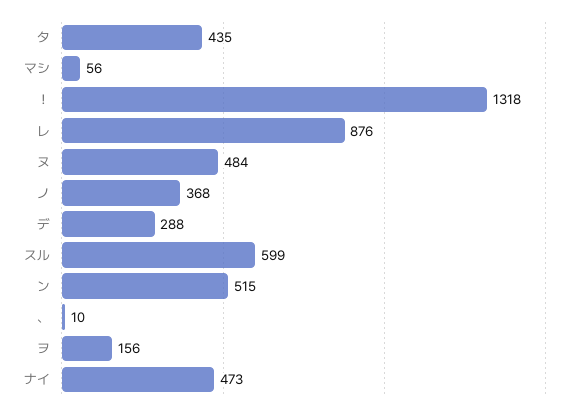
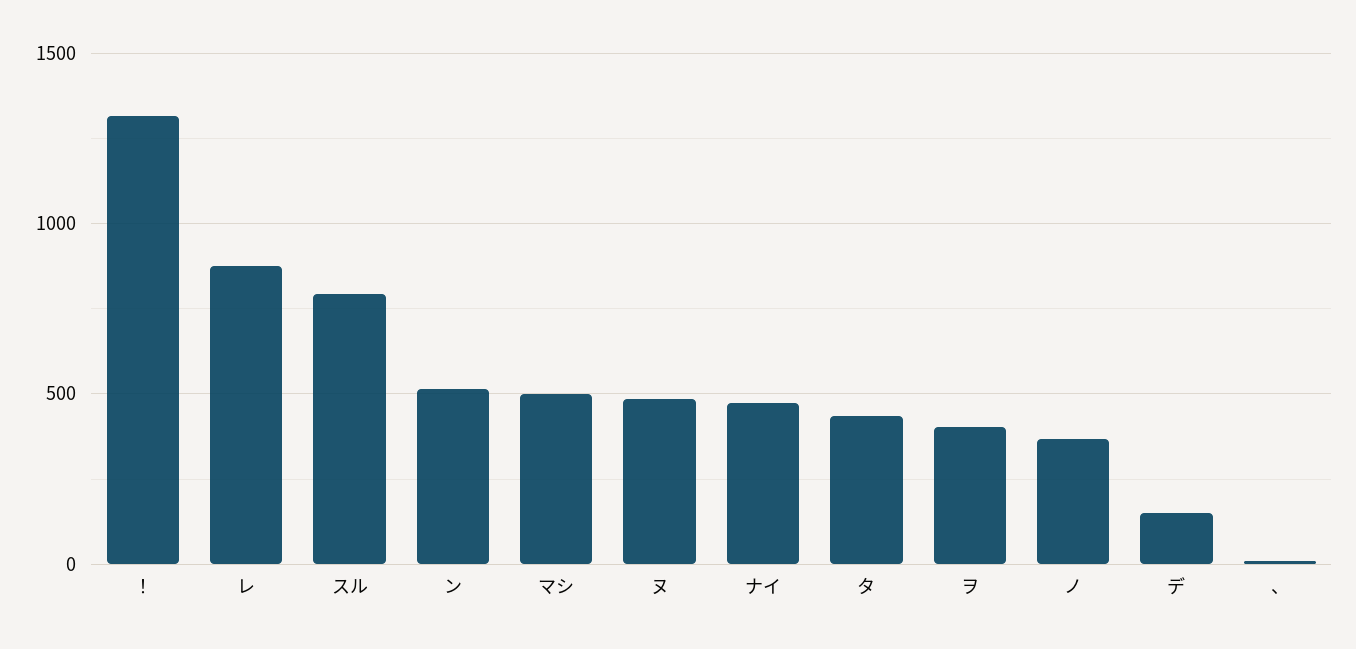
マシ: 56 -> 500
デ: 288 -> 150
スル: 599 -> 800
ヲ: 156 -> 400

